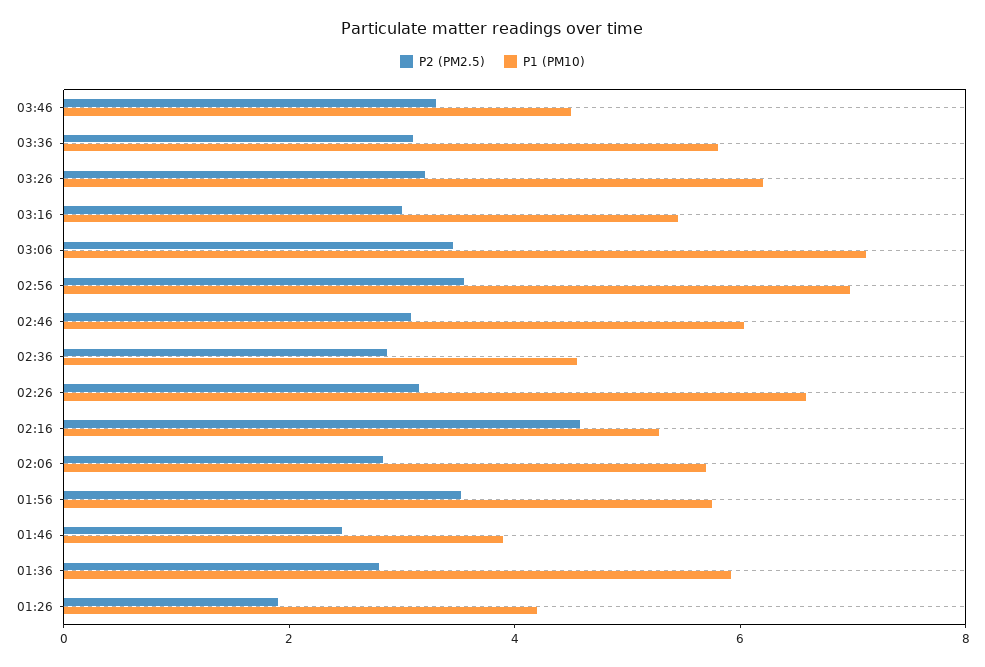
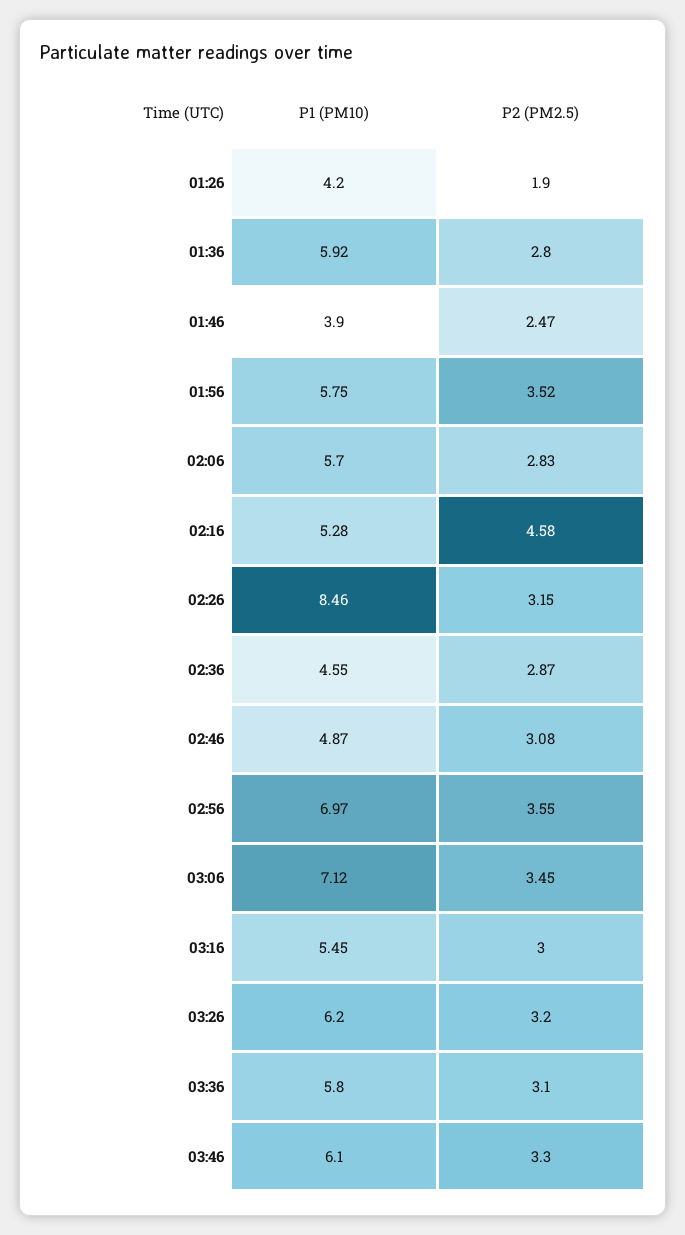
P1 (PM10), 03:46: 4.5 -> 6.1
P1 (PM10), 02:46: 6 -> 4.87
P1 (PM10), 02:26: 6.5 -> 8.46

